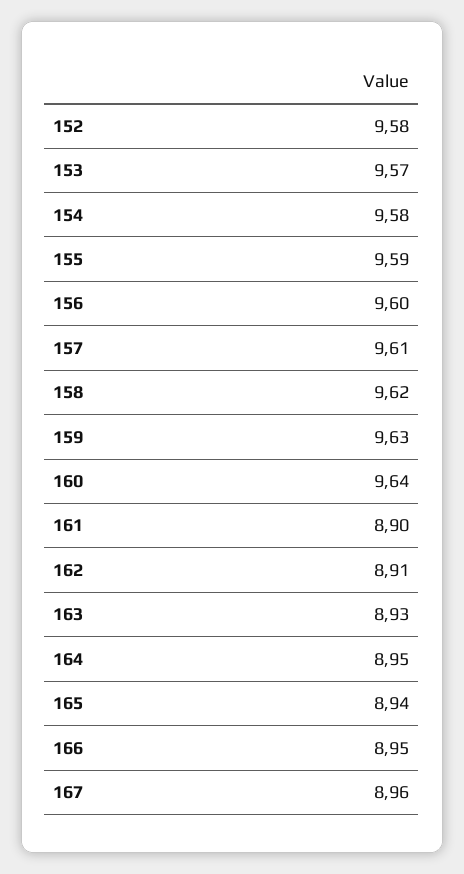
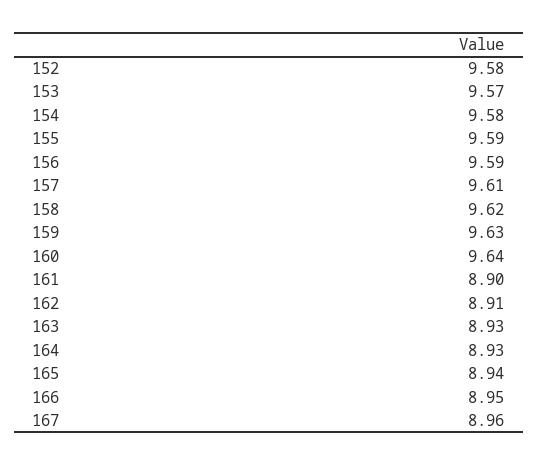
156: 9.6 -> 9.59
164: 8.95 -> 8.93

